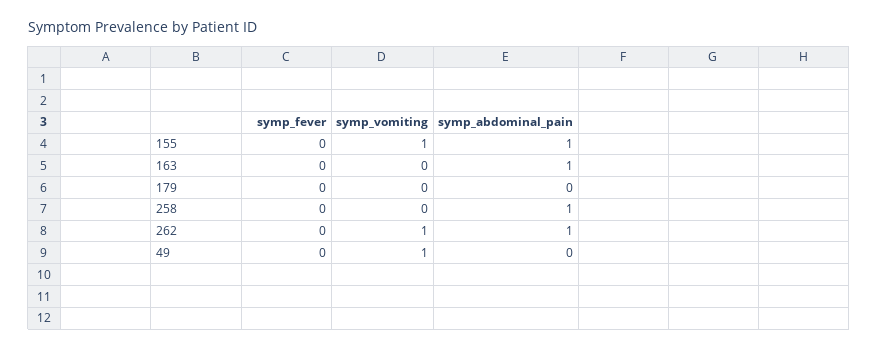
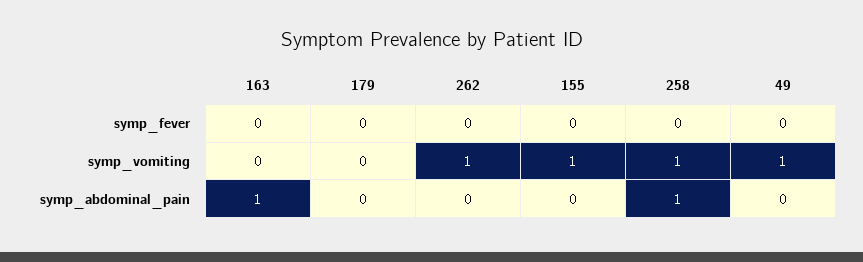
symp_abdominal_pain, 155: 1 -> 0
symp_vomiting, 258: 0 -> 1
symp_abdominal_pain, 262: 1 -> 0

